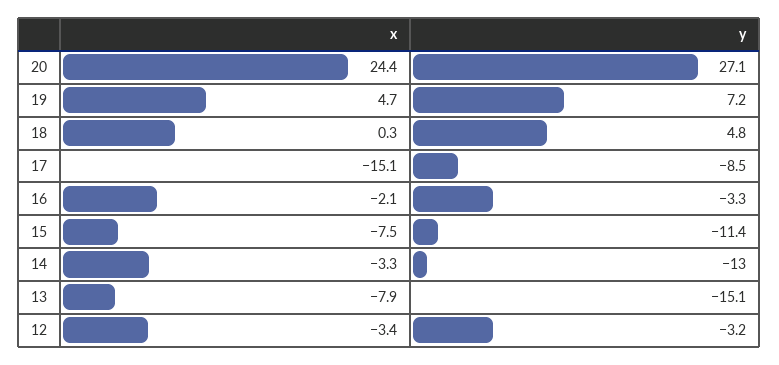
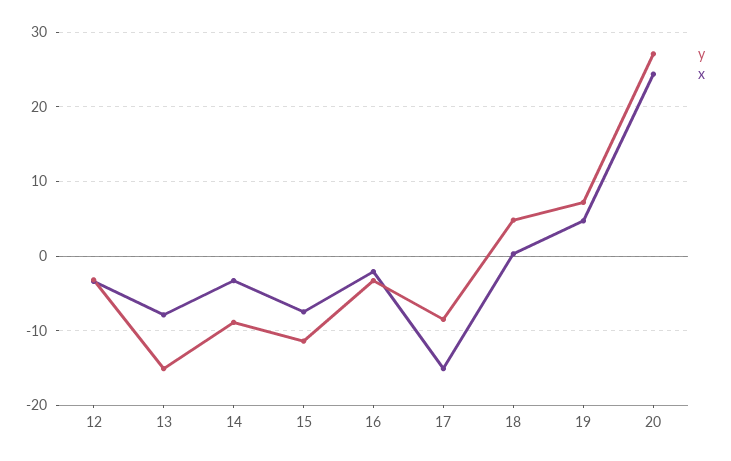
y, 14: -13 -> -9

